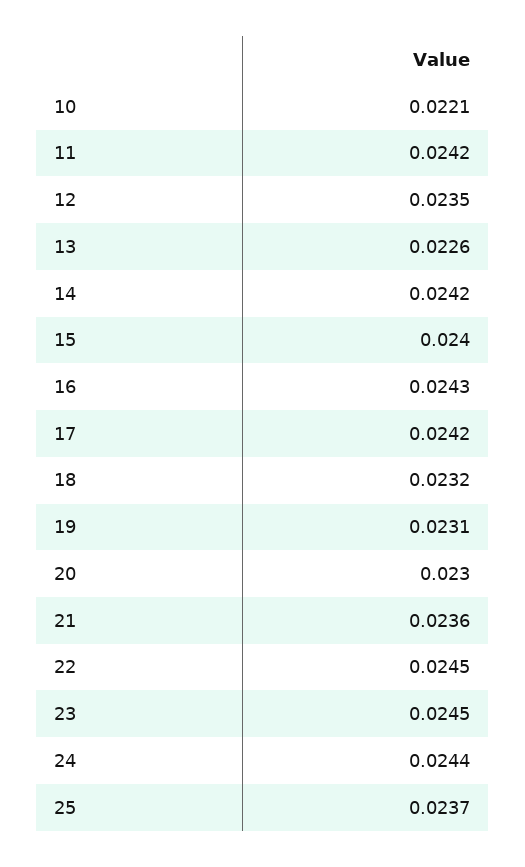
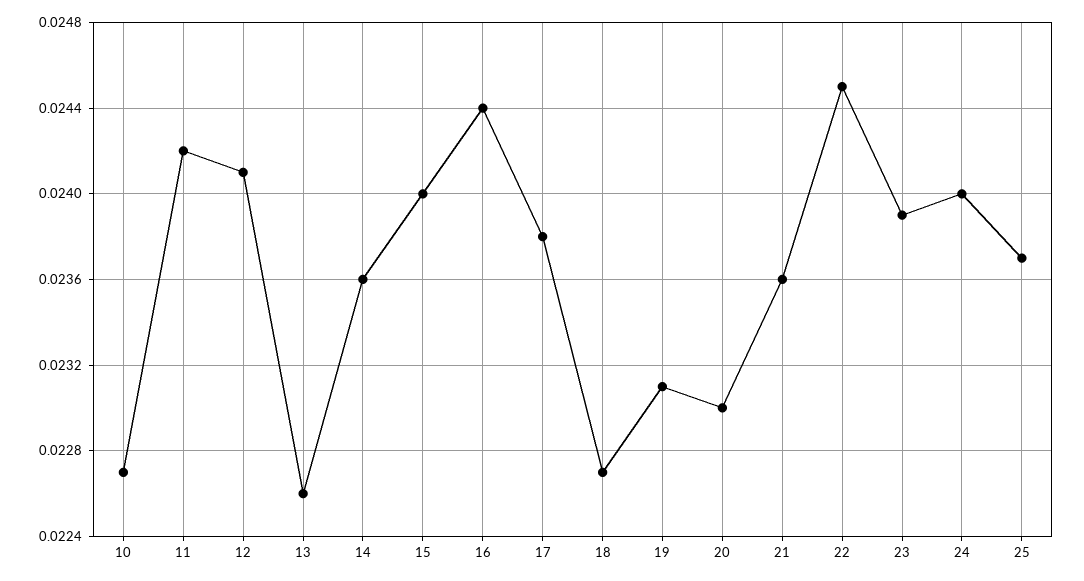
10: 0.0221 -> 0.0227
12: 0.0235 -> 0.0241
14: 0.0242 -> 0.0236
16: 0.0243 -> 0.0244
17: 0.0242 -> 0.0238
18: 0.0232 -> 0.0227
23: 0.0245 -> 0.0239
24: 0.0244 -> 0.024

